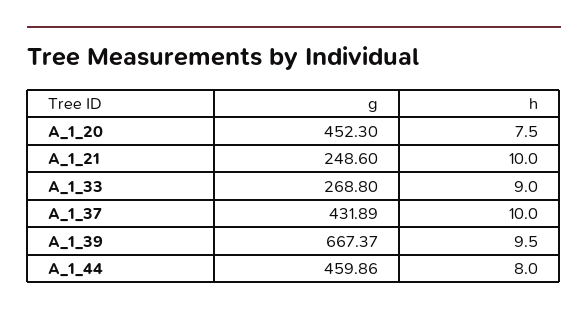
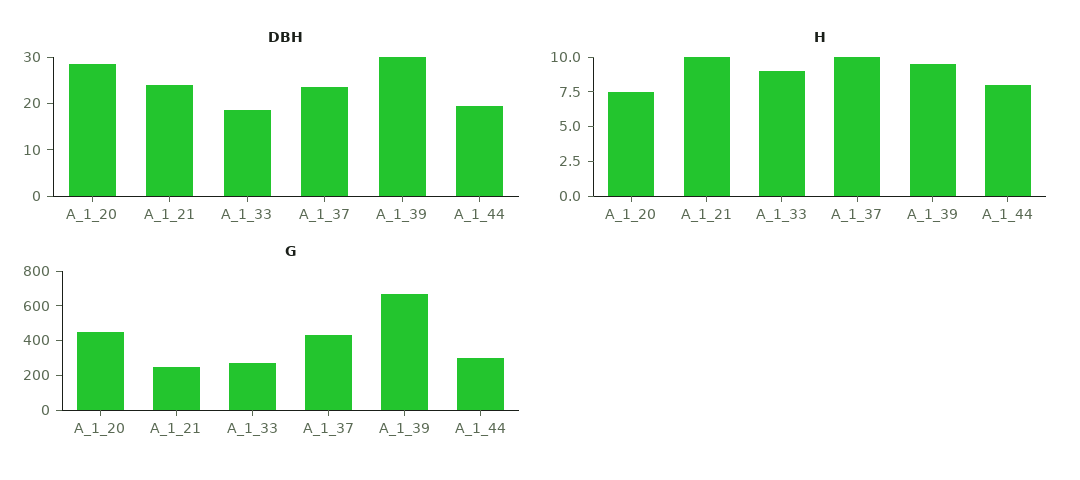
g, A_1_44: 459.86 -> 300
DBH, A_1_20: none -> 28
DBH, A_1_21: none -> 24
DBH, A_1_33: none -> 18
DBH, A_1_37: none -> 24
DBH, A_1_39: none -> 30
DBH, A_1_44: none -> 20

